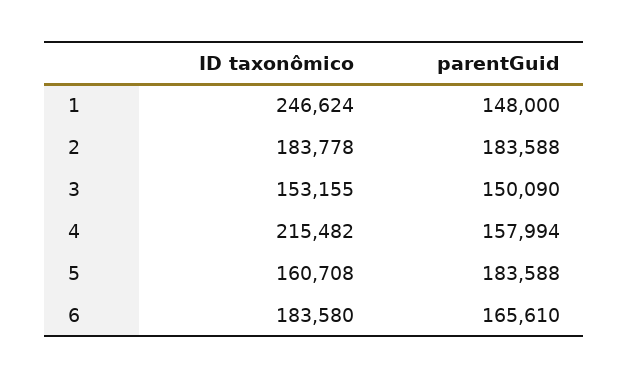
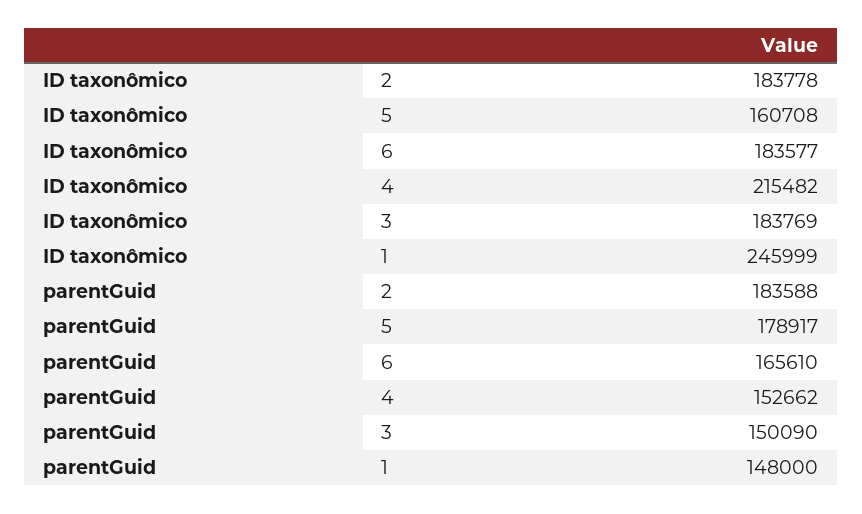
ID taxonômico, 1: 246624 -> 245999
ID taxonômico, 3: 153155 -> 183769
parentGuid, 4: 157994 -> 152662
parentGuid, 5: 183588 -> 178917
ID taxonômico, 6: 183580 -> 183577

